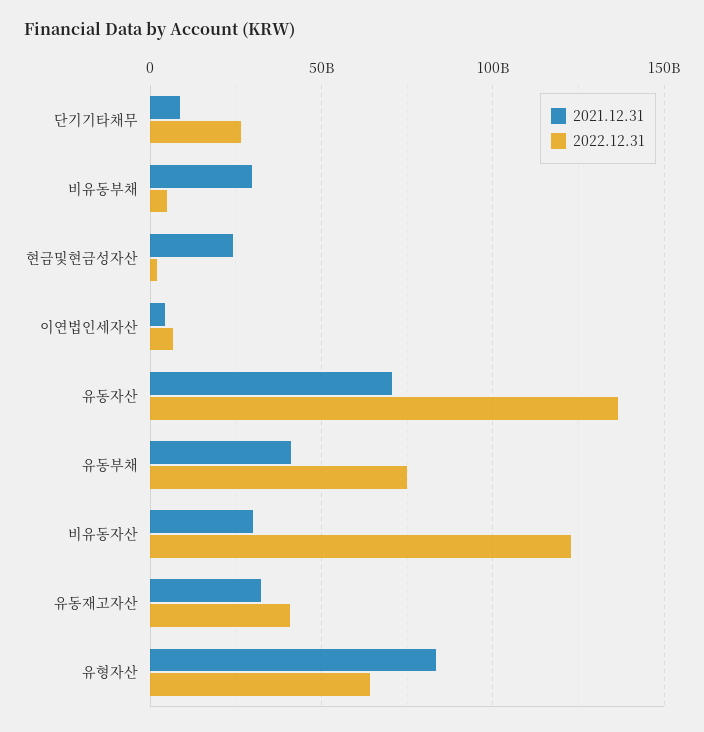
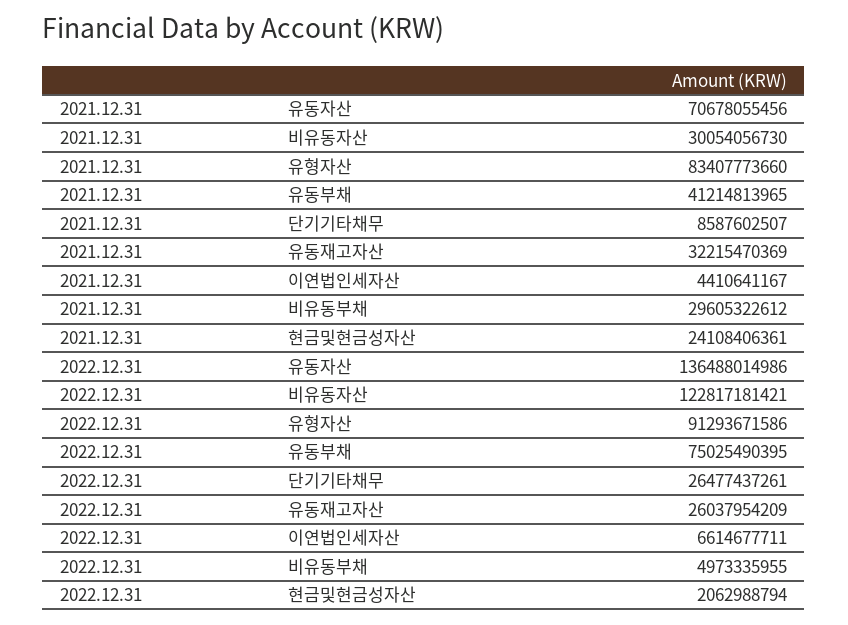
2022.12.31, 유동재고자산: 40000000000 -> 26037954209
2022.12.31, 유형자산: 65000000000 -> 91293671586

